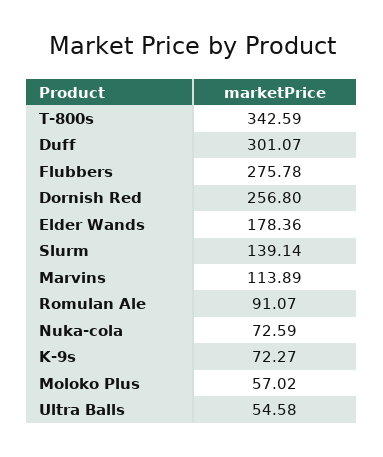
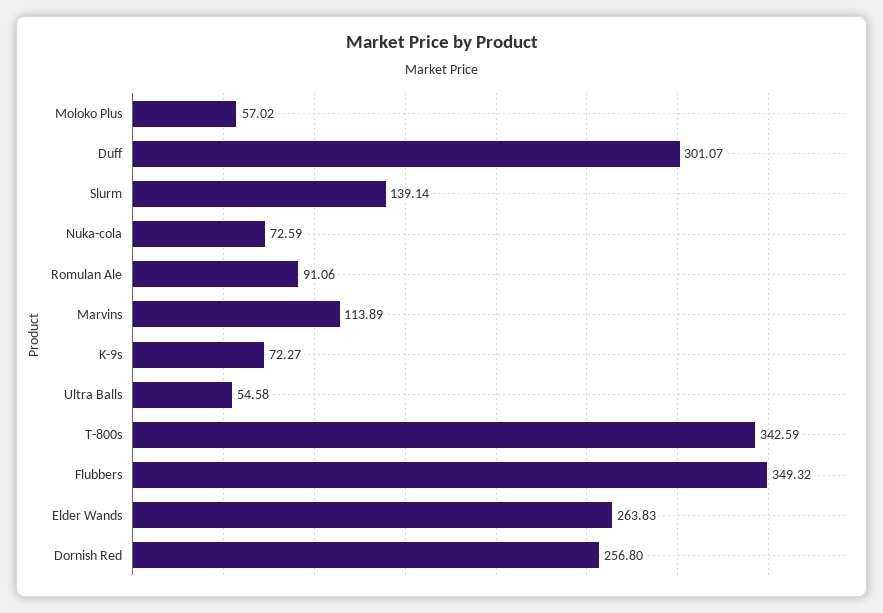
Flubbers: 275.78 -> 349.32
Elder Wands: 178.36 -> 263.83
Romulan Ale: 91.07 -> 91.06

